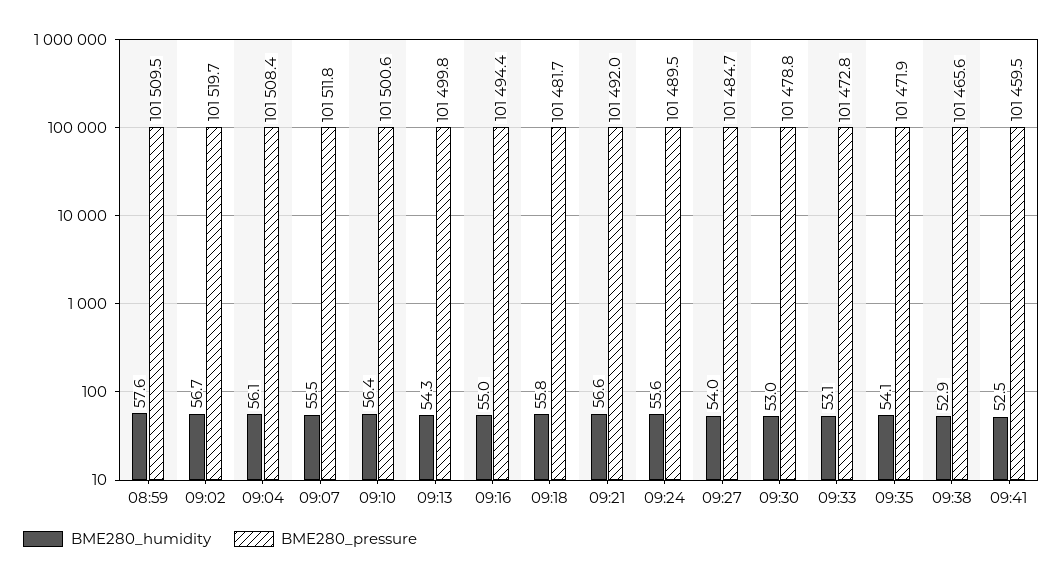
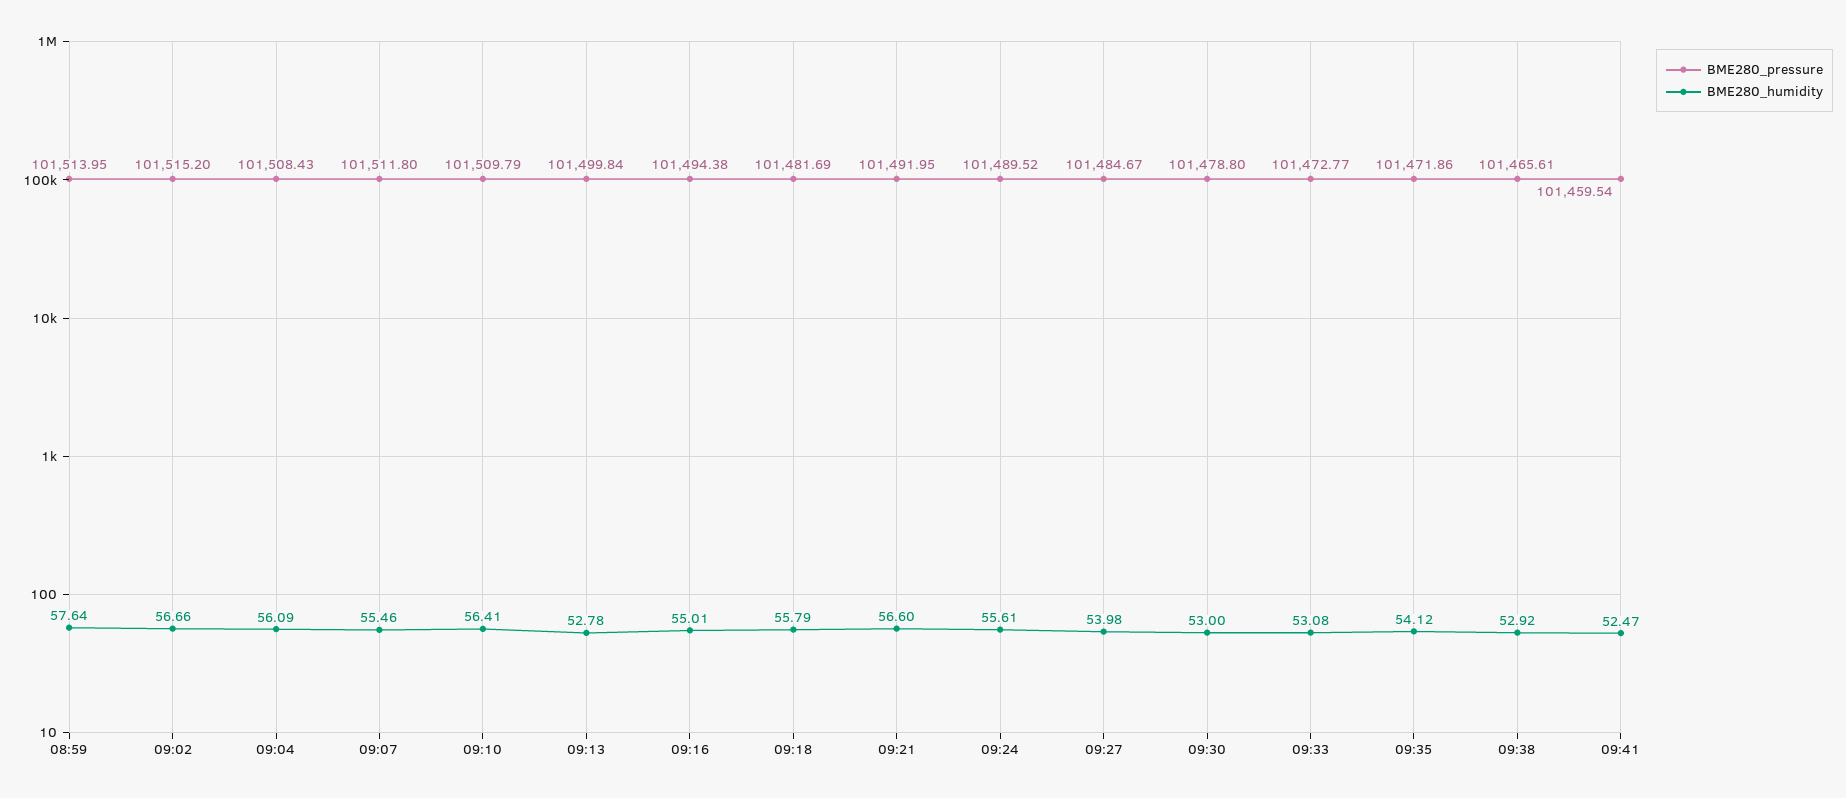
BME280_pressure, 08:59: 101509.5 -> 101513.95
BME280_pressure, 09:02: 101519.7 -> 101515.2
BME280_pressure, 09:10: 101500.6 -> 101509.79
BME280_humidity, 09:13: 54.3 -> 52.78

